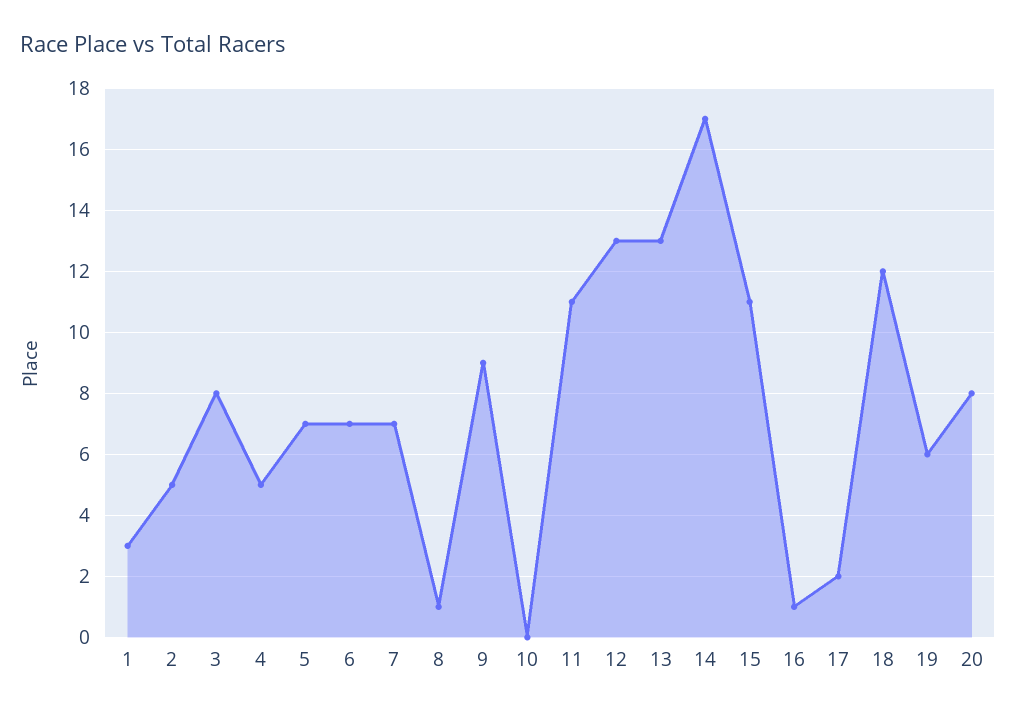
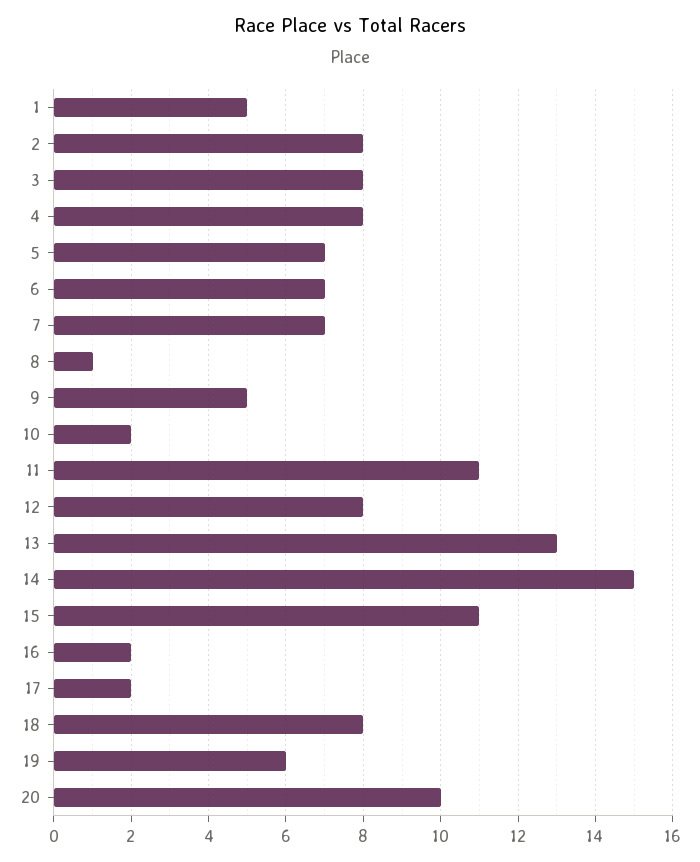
1: 3 -> 5
2: 5 -> 8
4: 5 -> 8
9: 9 -> 5
10: 0 -> 2
12: 13 -> 8
14: 17 -> 15
16: 1 -> 2
18: 12 -> 8
20: 8 -> 10

